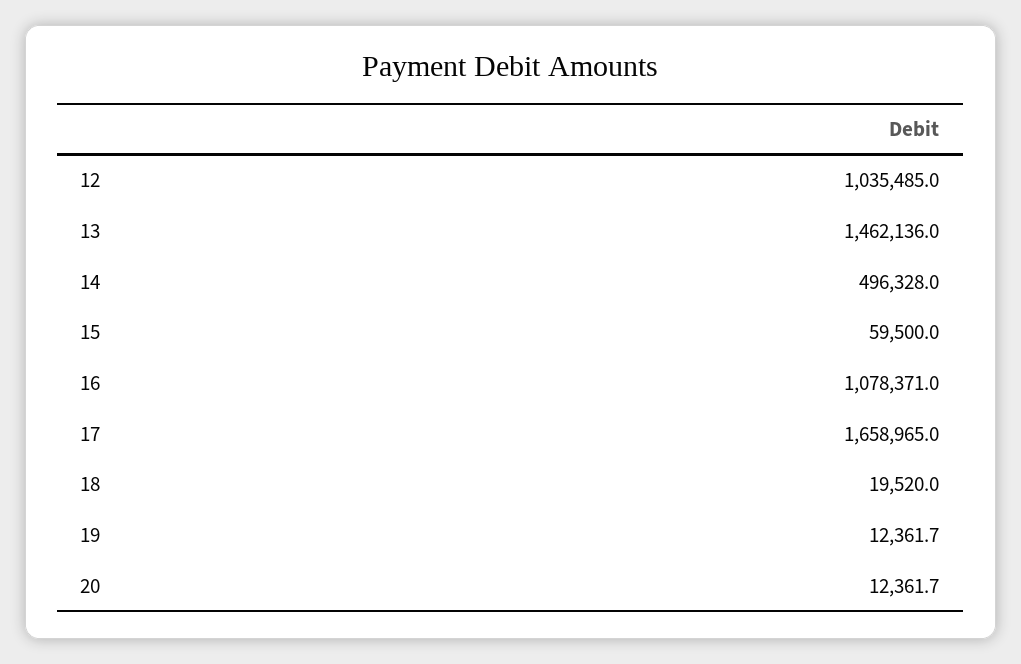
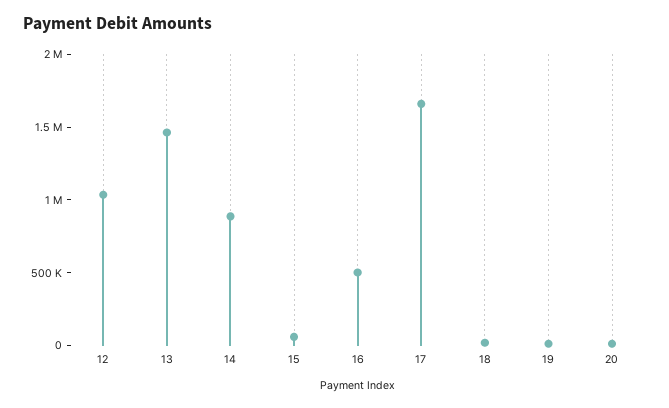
14: 496328 -> 900000
16: 1078371 -> 500000

